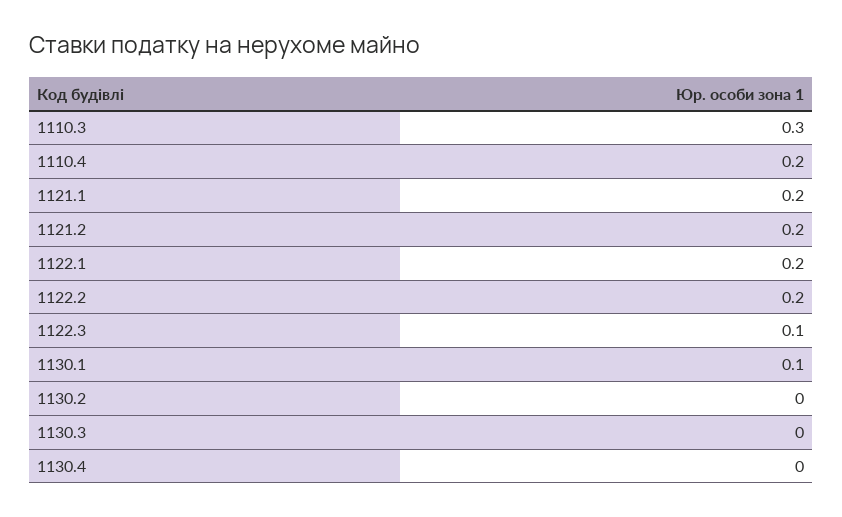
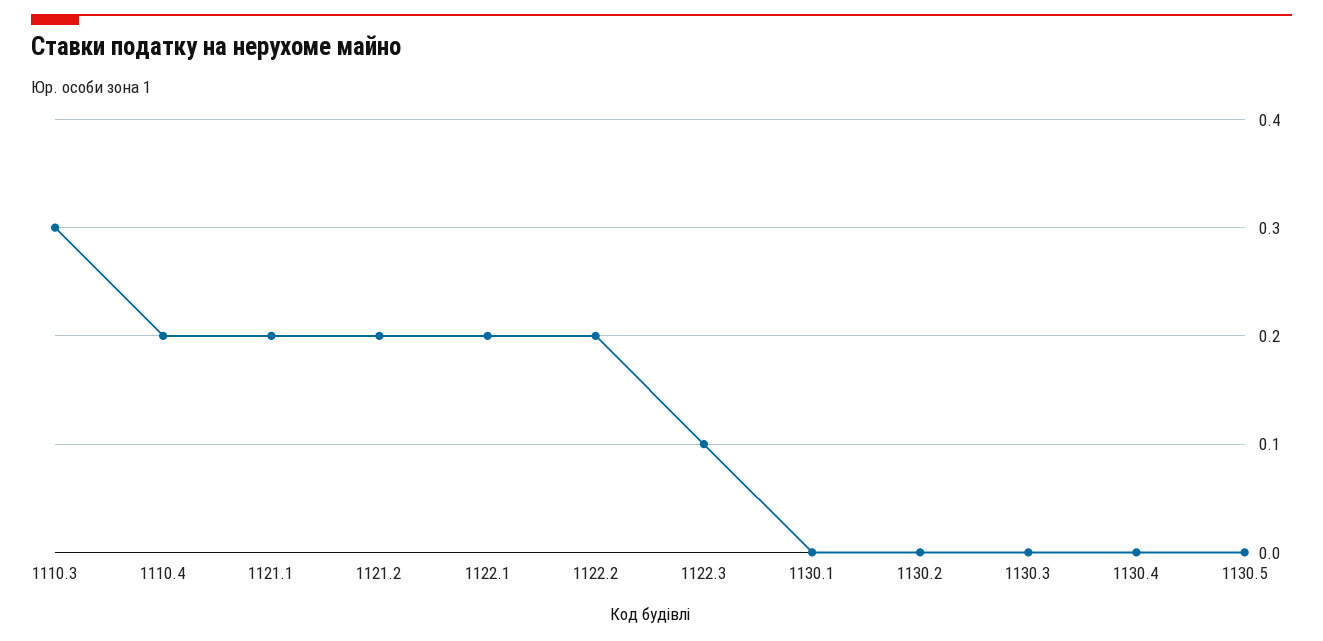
1130.1: 0.1 -> 0
1130.5: none -> 0

